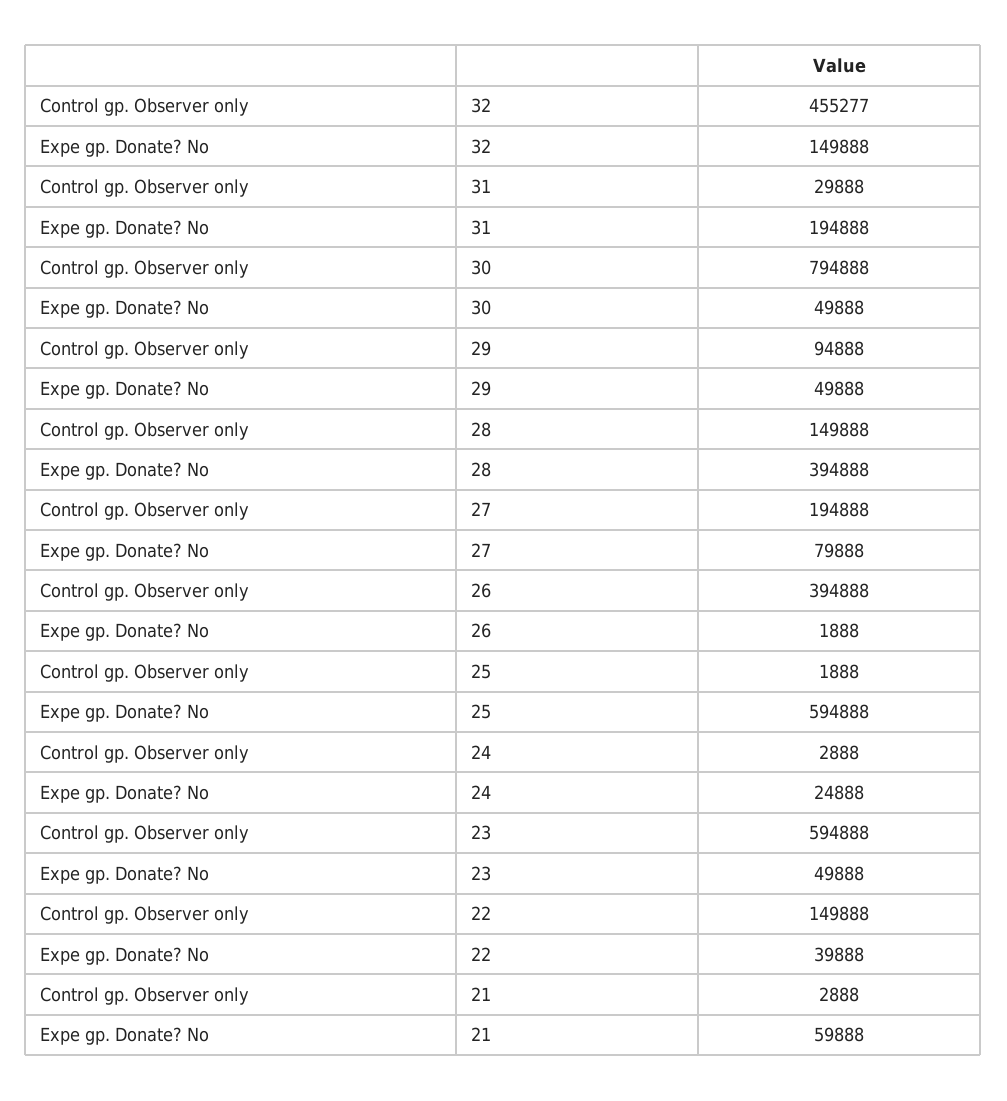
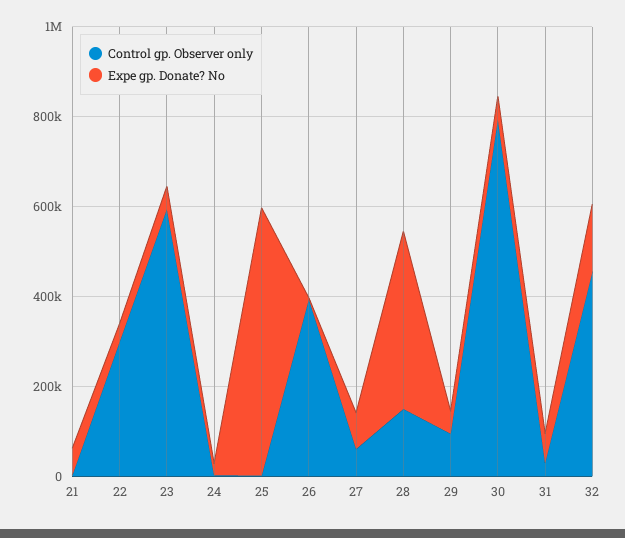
Expe gp. Donate? No, 31: 194888 -> 50000
Control gp. Observer only, 27: 194888 -> 50000
Control gp. Observer only, 22: 149888 -> 300000

